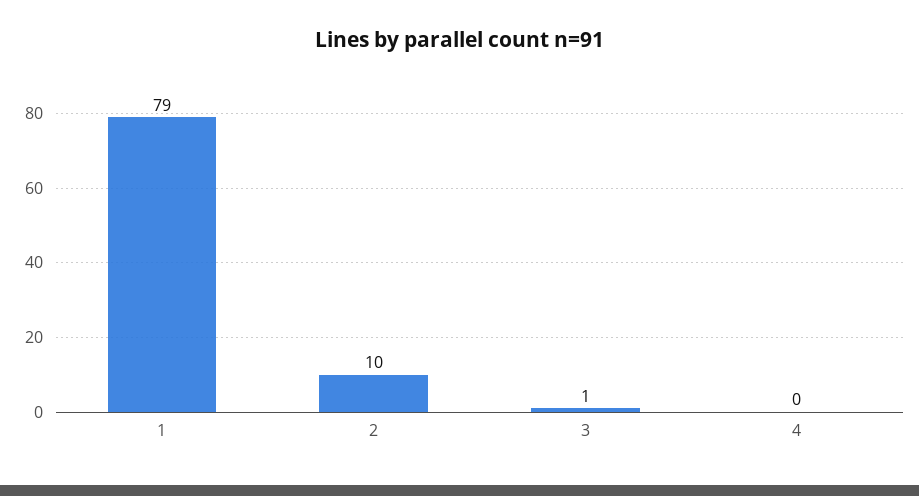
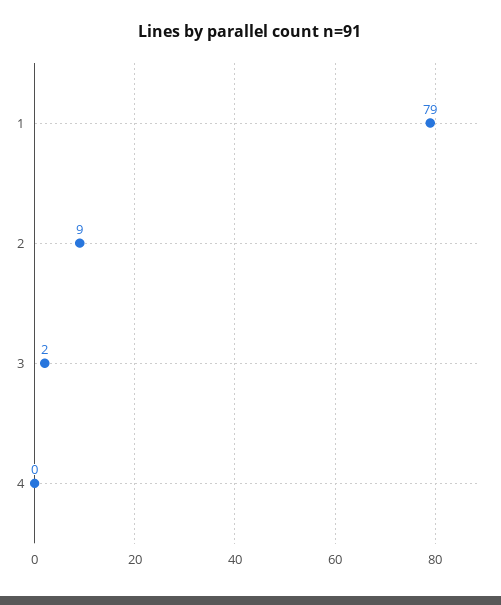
2: 10 -> 9
3: 1 -> 2

